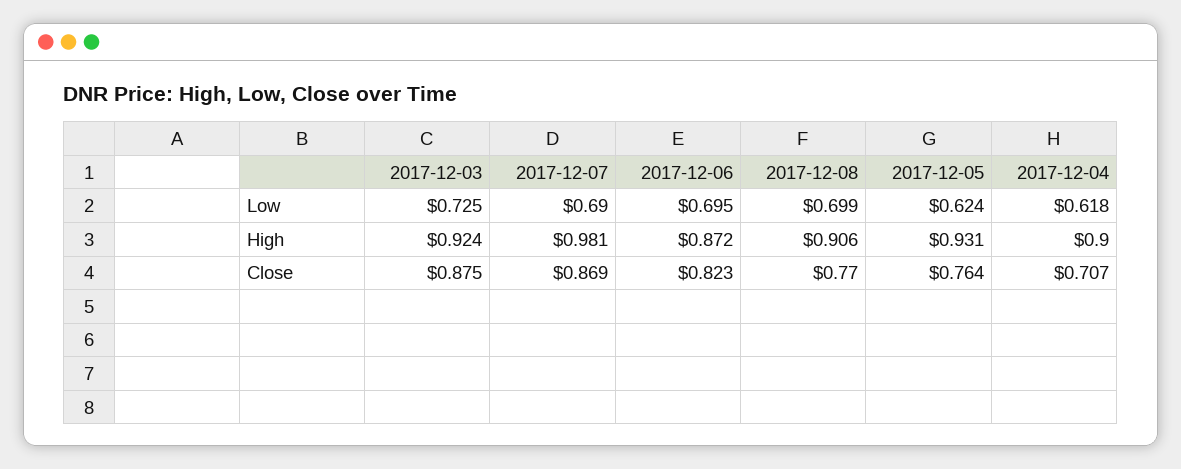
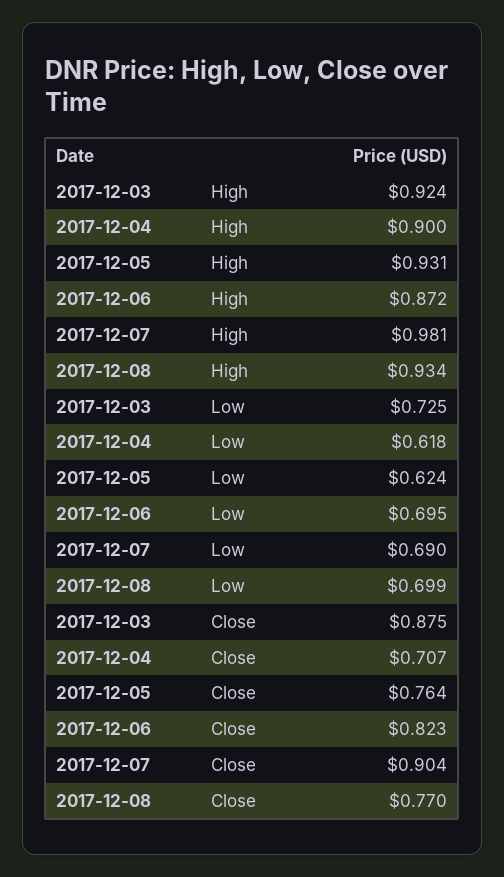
2017-12-08, High: 0.906 -> 0.934
2017-12-07, Close: 0.869 -> 0.904

